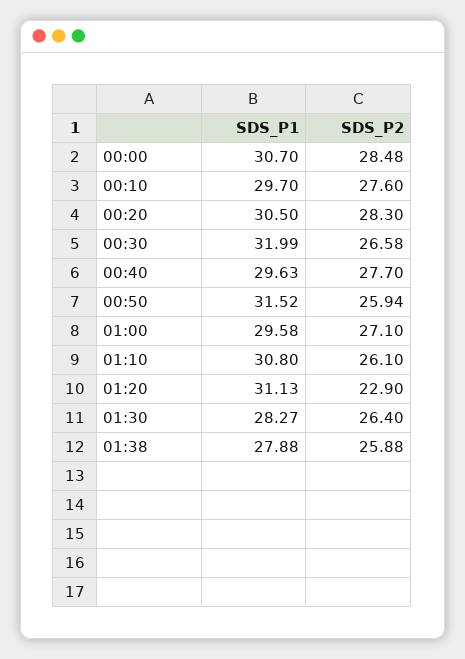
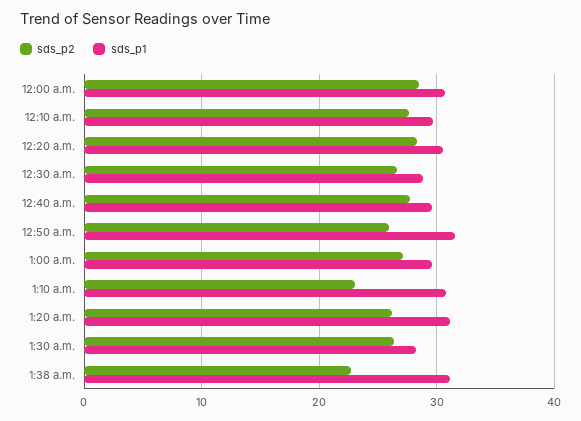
SDS_P1, 00:30: 31.99 -> 29
SDS_P2, 01:10: 26.1 -> 23
SDS_P2, 01:20: 22.9 -> 26
SDS_P1, 01:38: 27.88 -> 31
SDS_P2, 01:38: 25.88 -> 23

